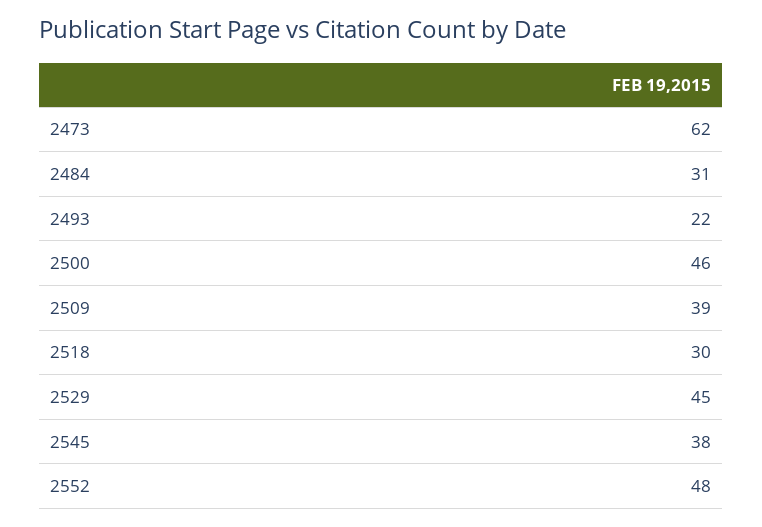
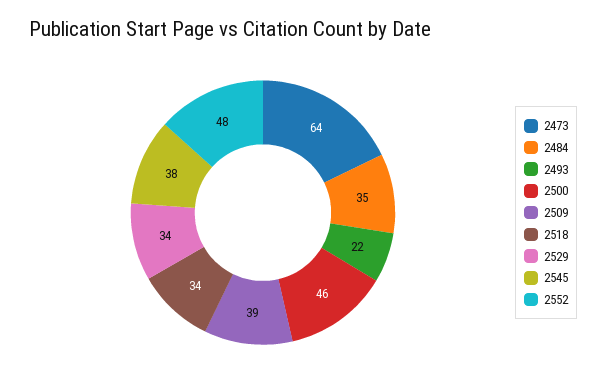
2473: 62 -> 64
2484: 31 -> 35
2518: 30 -> 34
2529: 45 -> 34

